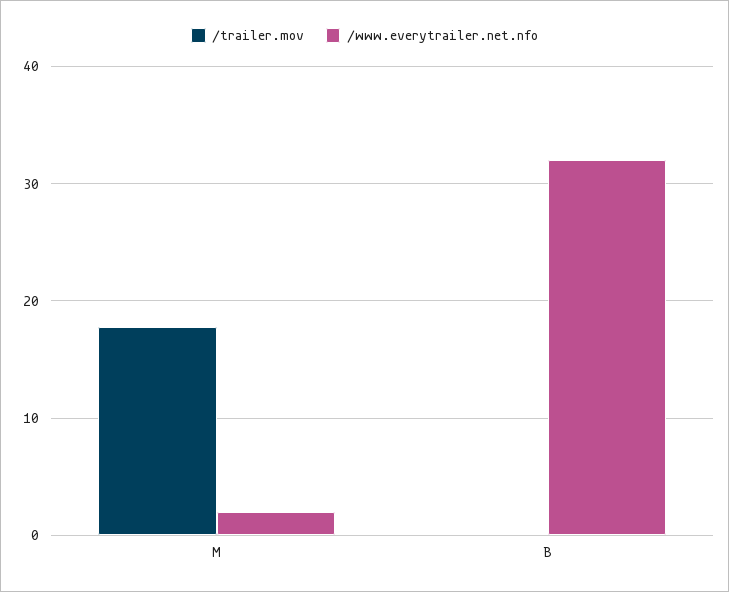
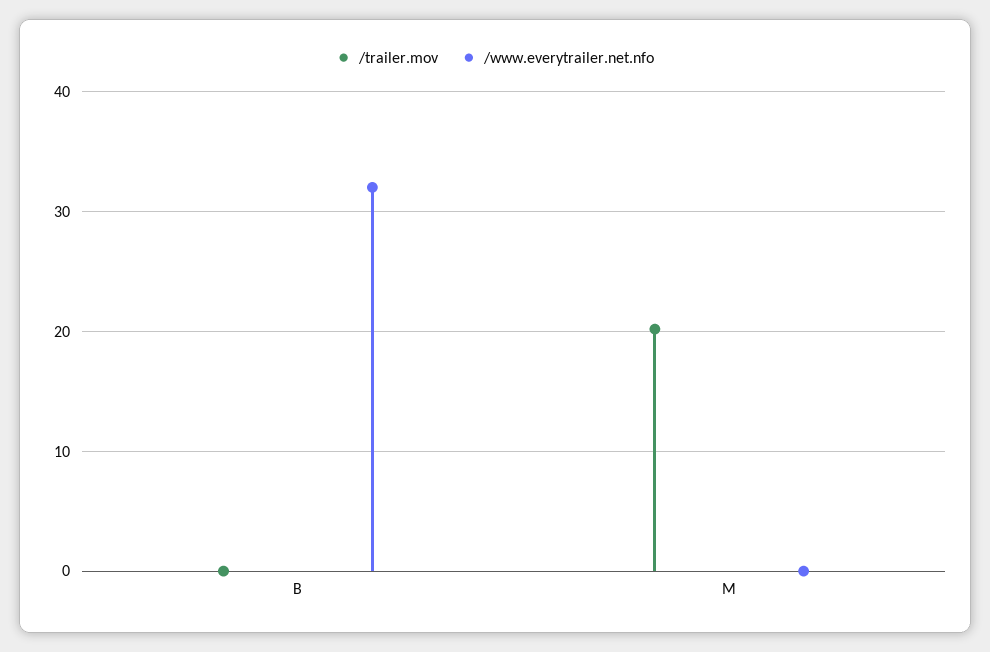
/trailer.mov, M: 18 -> 20
/www.everytrailer.net.nfo, M: 2 -> 0

